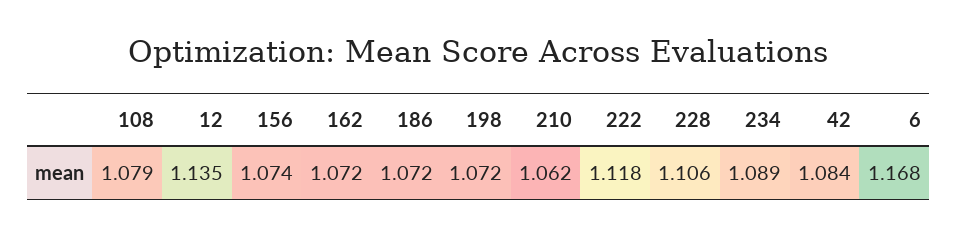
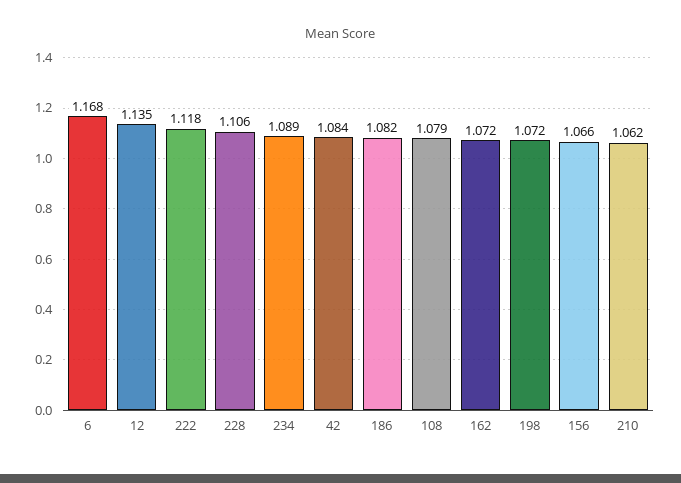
156: 1.074 -> 1.066
186: 1.072 -> 1.082

